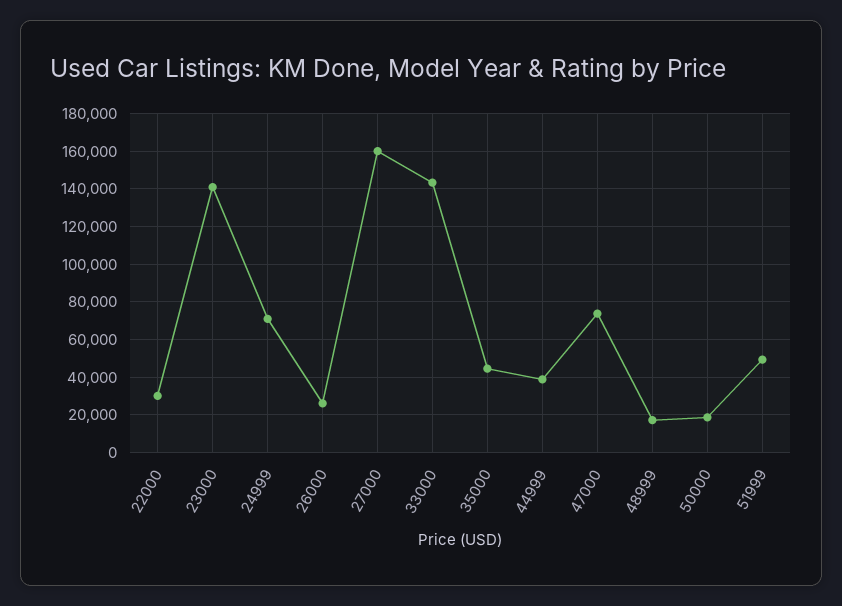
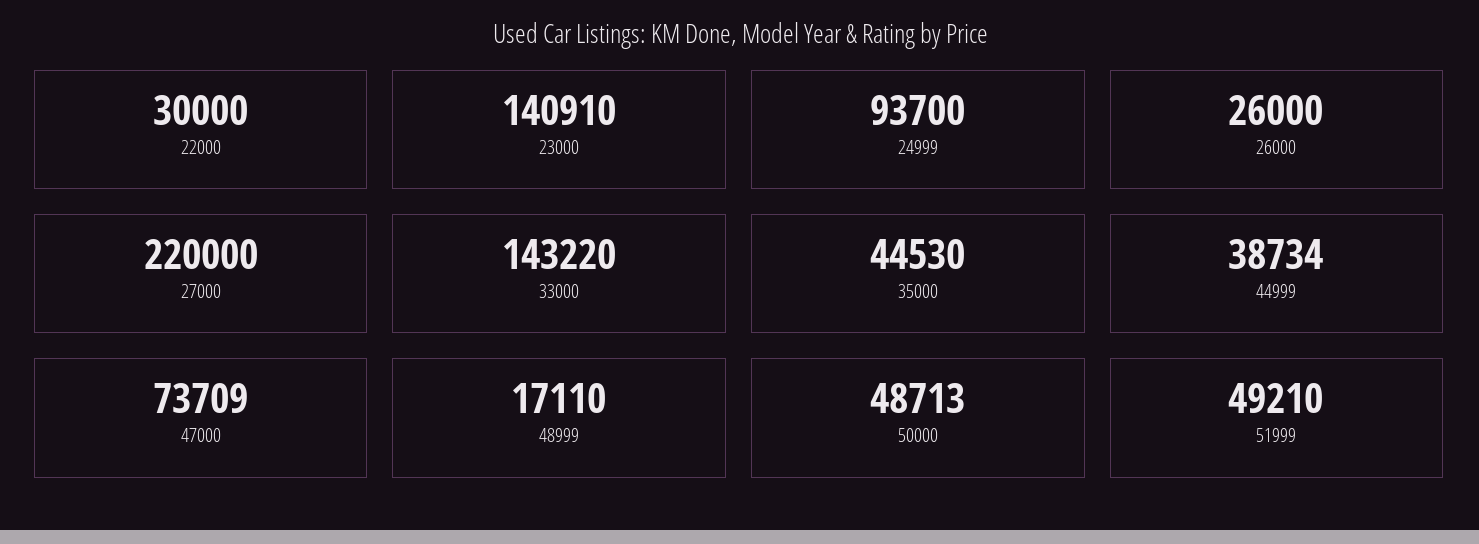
24999: 70000 -> 93700
27000: 160000 -> 220000
50000: 20000 -> 48713

